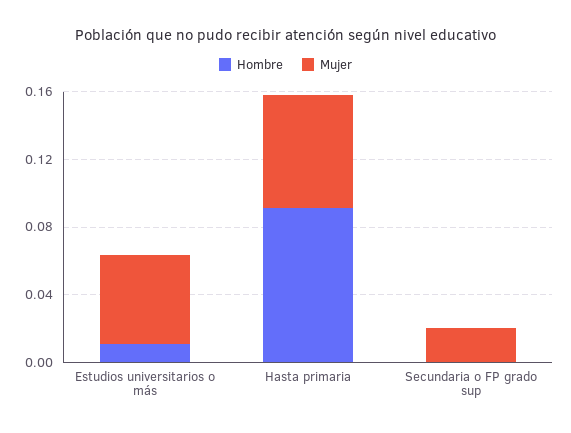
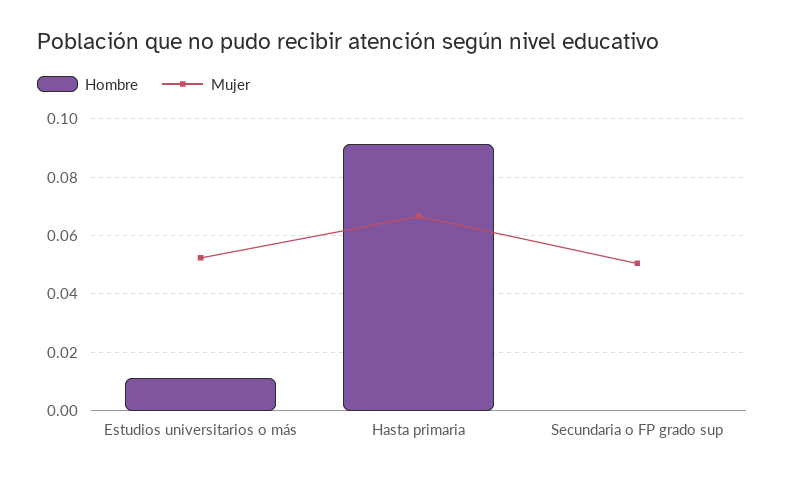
Mujer, Secundaria o FP grado sup: 0.02 -> 0.05

